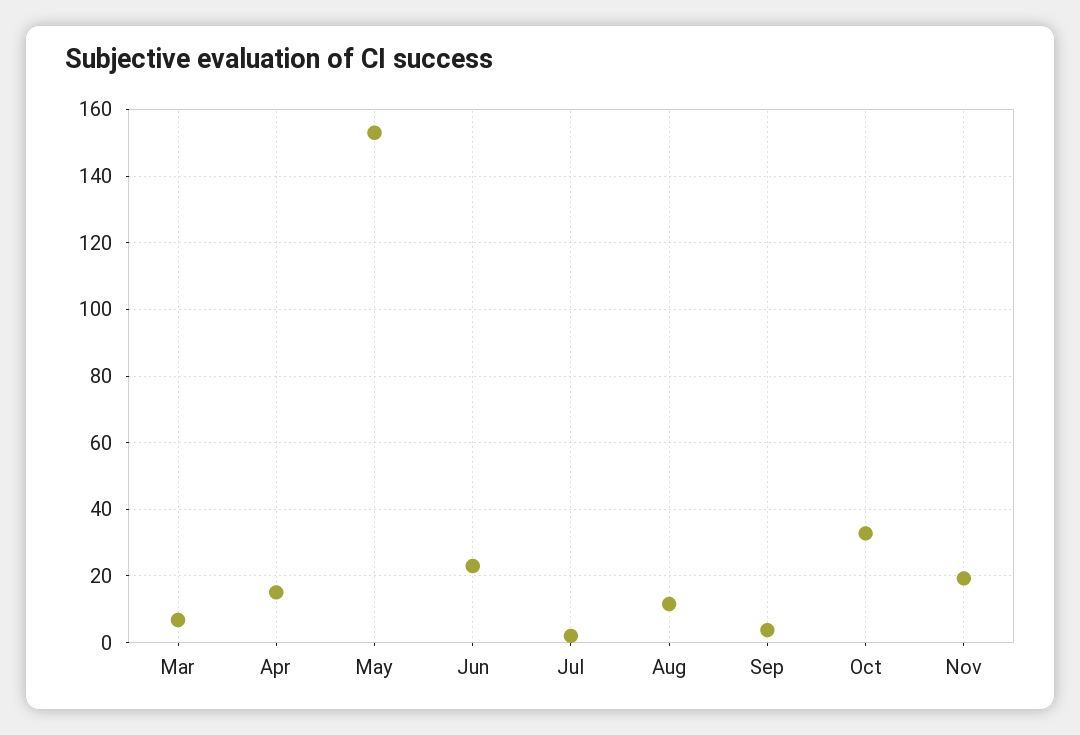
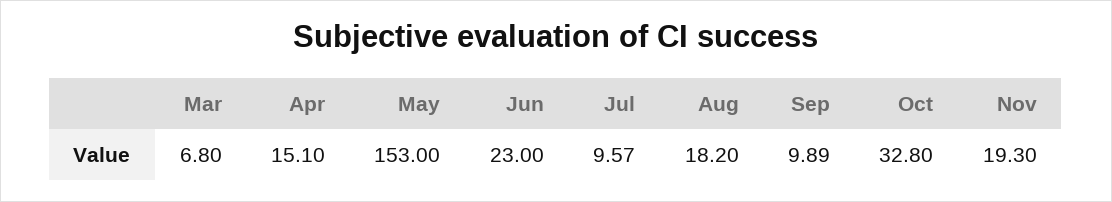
Jul: 2 -> 9.57
Aug: 12 -> 18.2
Sep: 4 -> 9.89

